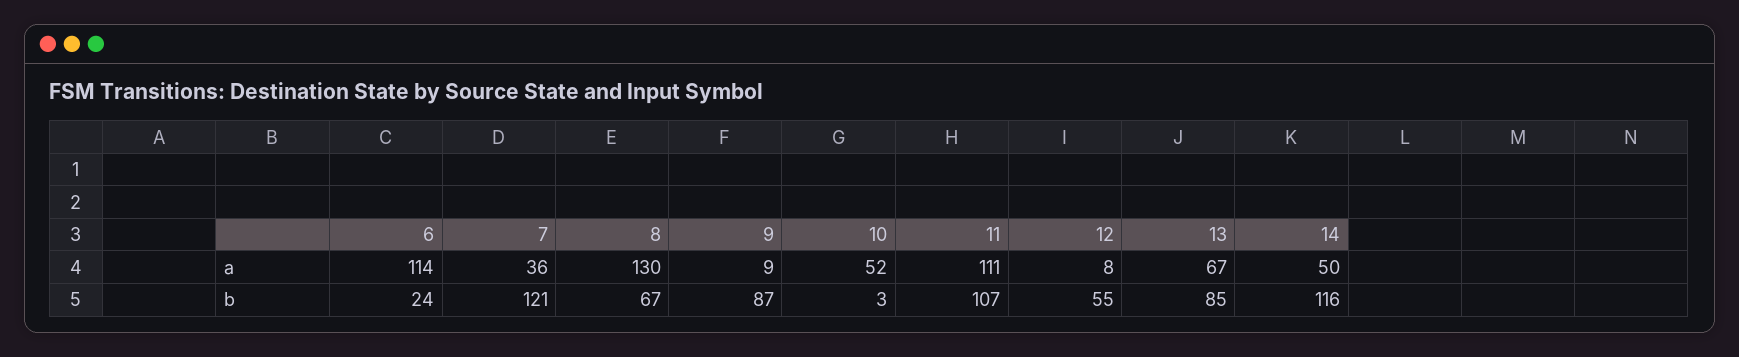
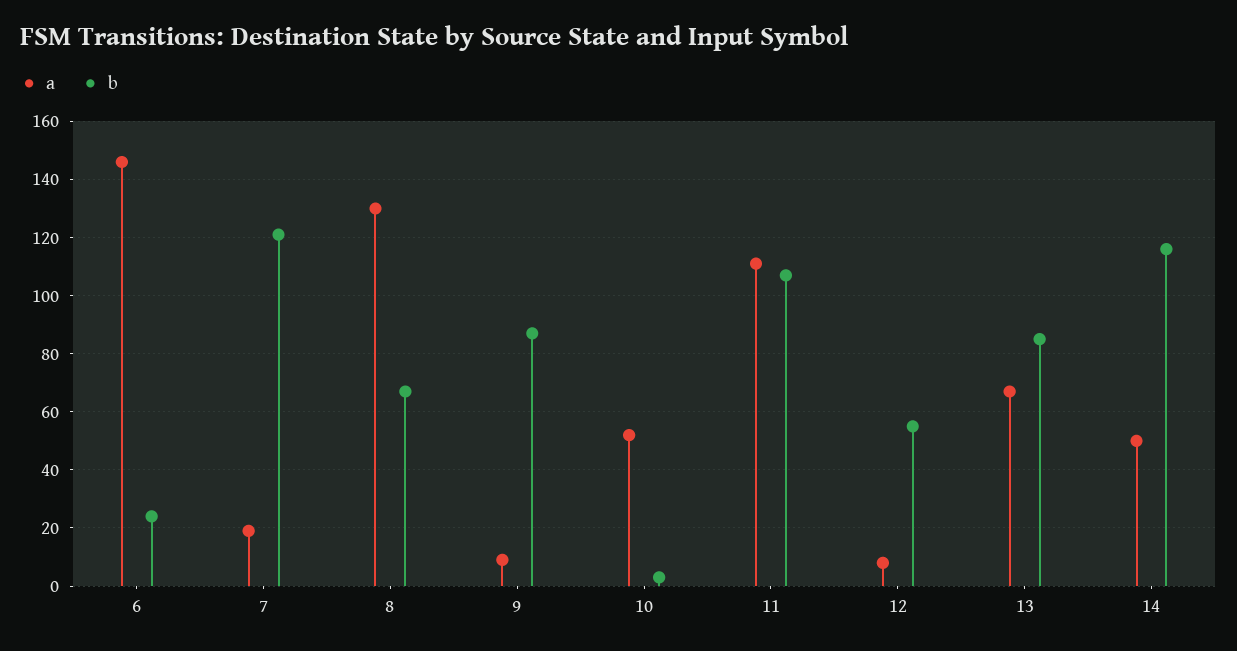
a, 6: 114 -> 145
a, 7: 36 -> 20

